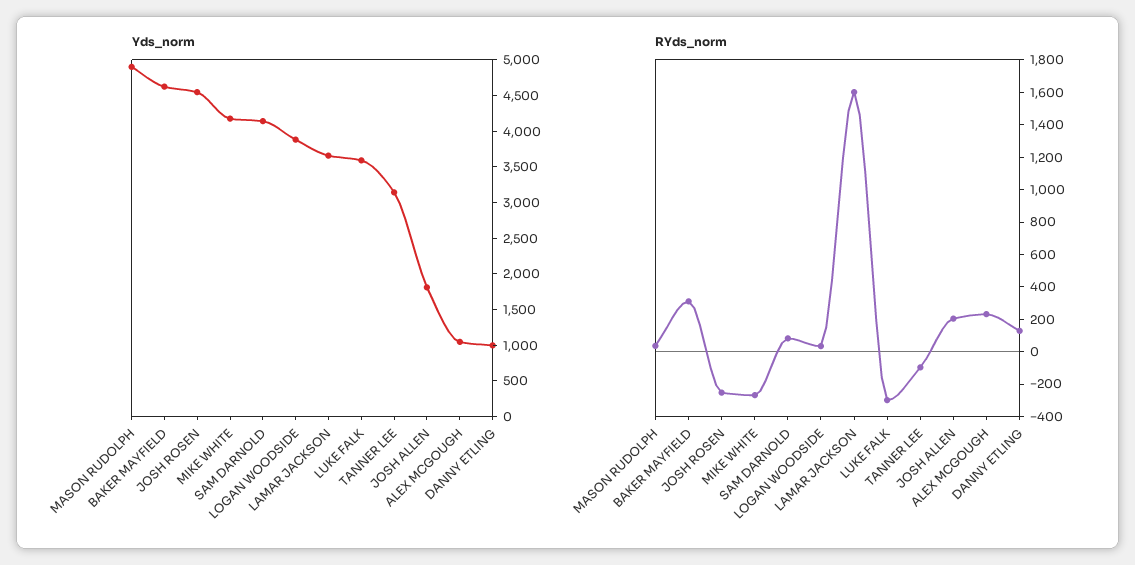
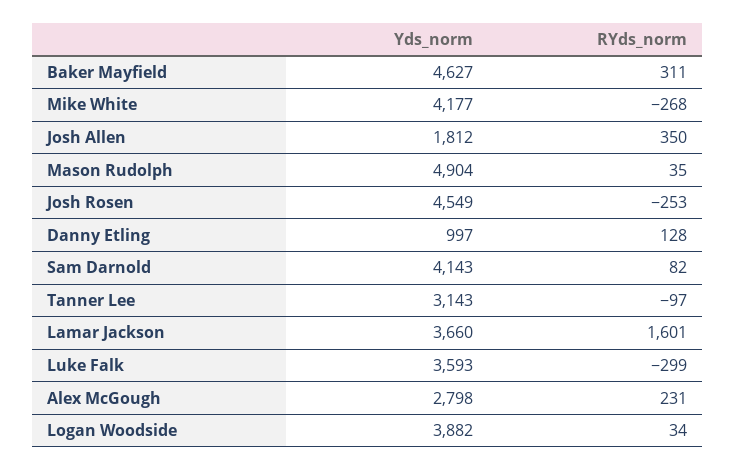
Yds_norm, ALEX MCGOUGH: 1000 -> 2798
RYds_norm, JOSH ALLEN: 200 -> 350

